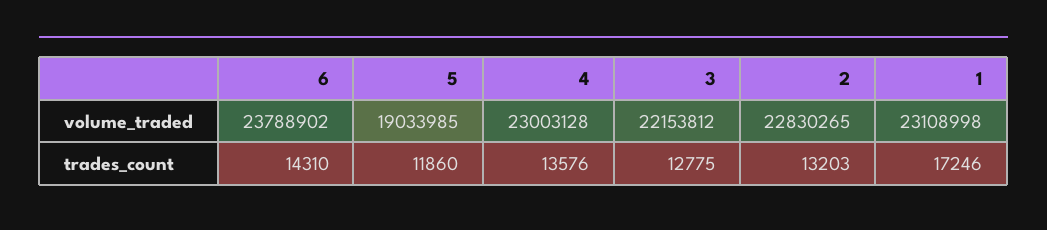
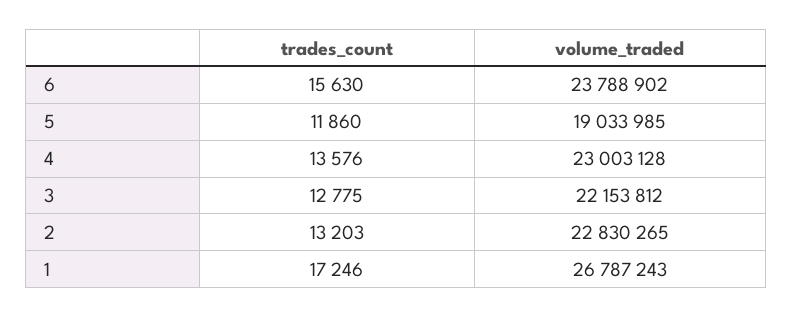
1, volume_traded: 23108998 -> 26787243
6, trades_count: 14310 -> 15630

